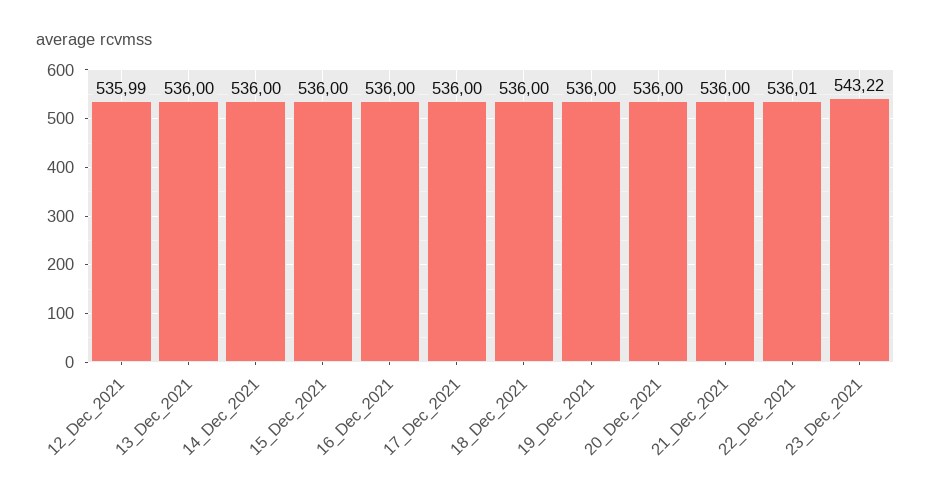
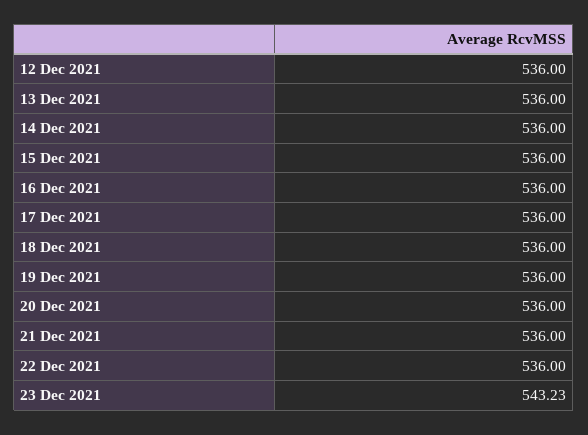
12_Dec_2021: 535.99 -> 536
22_Dec_2021: 536.01 -> 536
23_Dec_2021: 543.22 -> 543.23

